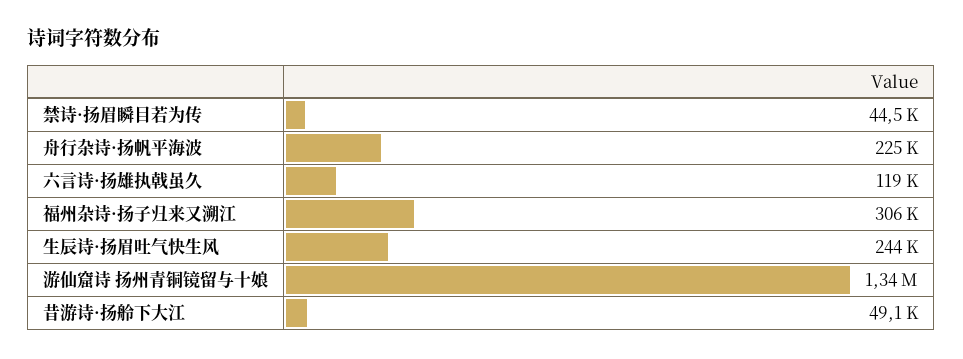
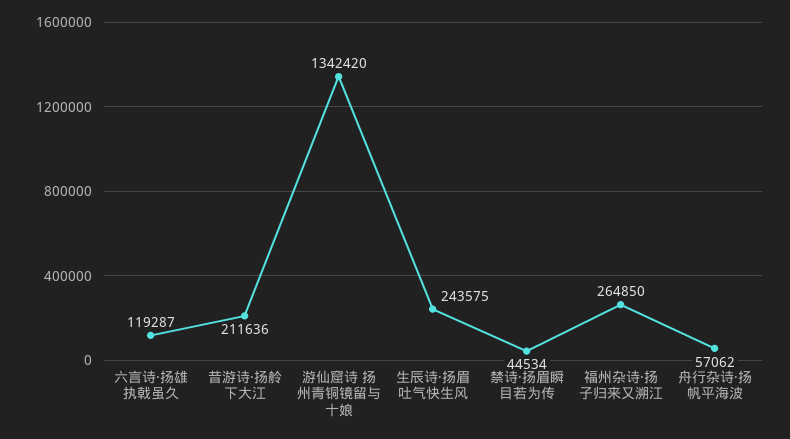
舟行杂诗·扬帆平海波: 225000 -> 57062
福州杂诗·扬子归来又溯江: 306000 -> 264850
昔游诗·扬舲下大江: 49100 -> 211636

